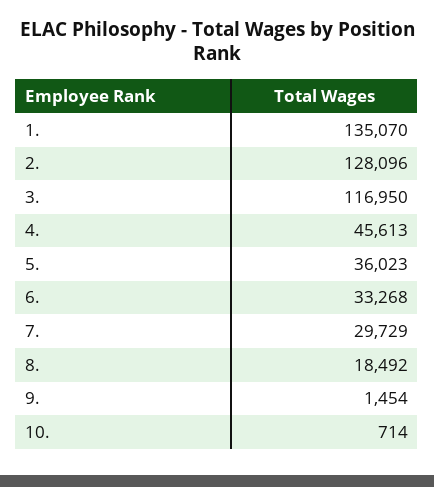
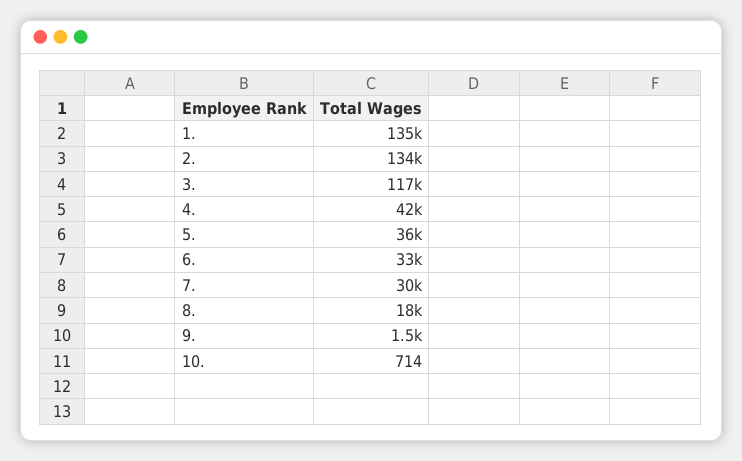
2.: 128096 -> 134000
4.: 45613 -> 42000

